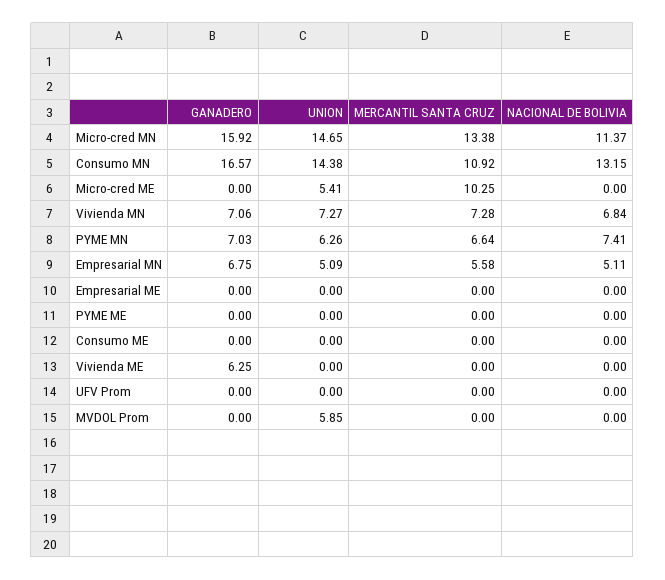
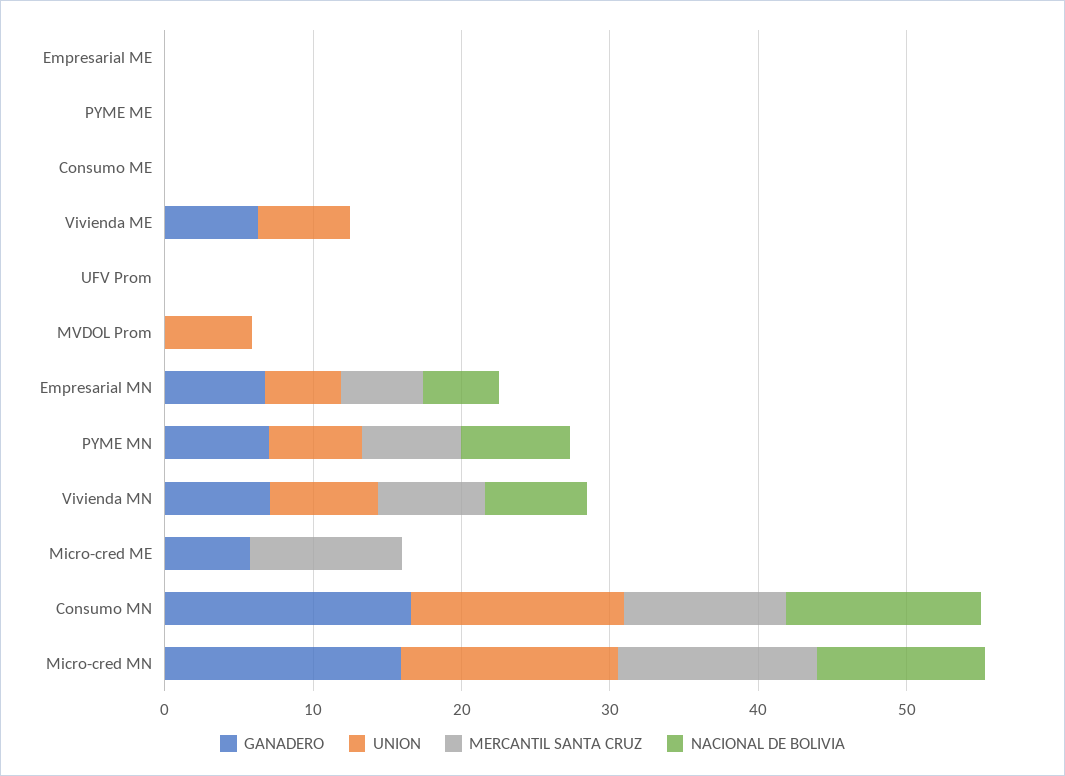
GANADERO, Micro-cred ME: 0 -> 6
UNION, Micro-cred ME: 5.41 -> 0
UNION, Vivienda ME: 0 -> 6

